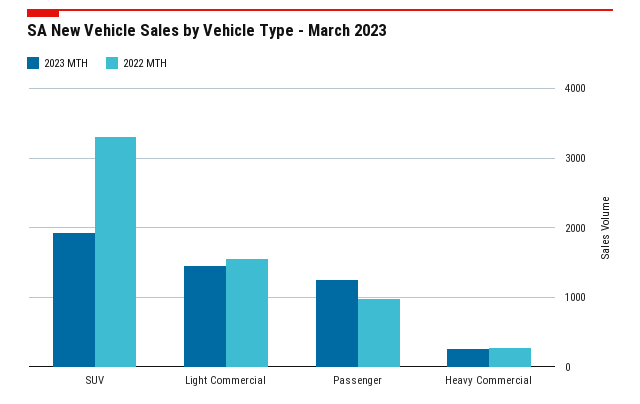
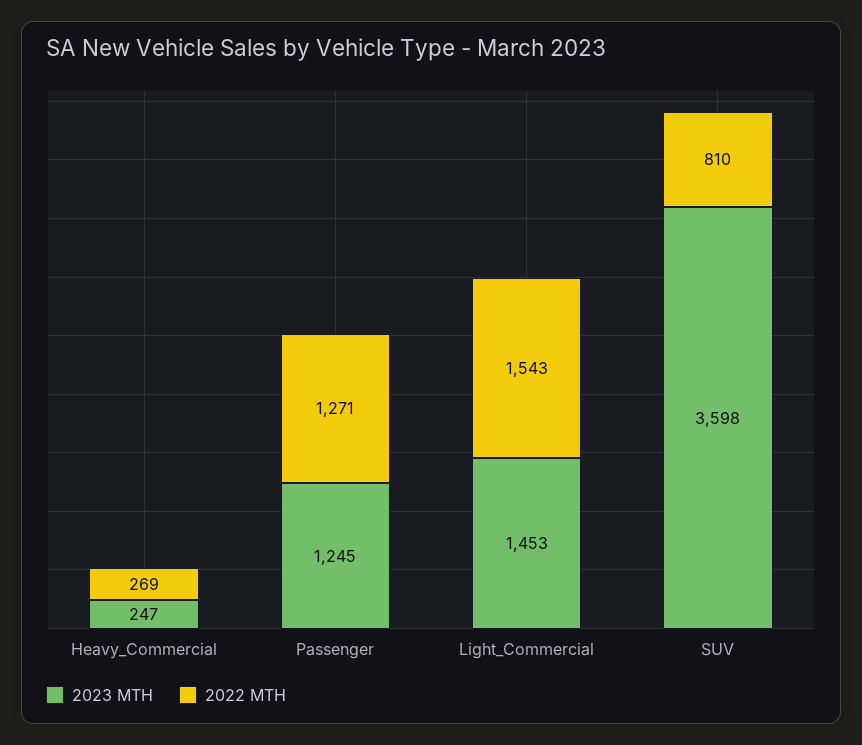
2023 MTH, SUV: 1900 -> 3598
2022 MTH, SUV: 3300 -> 810
2022 MTH, Passenger: 1000 -> 1271

